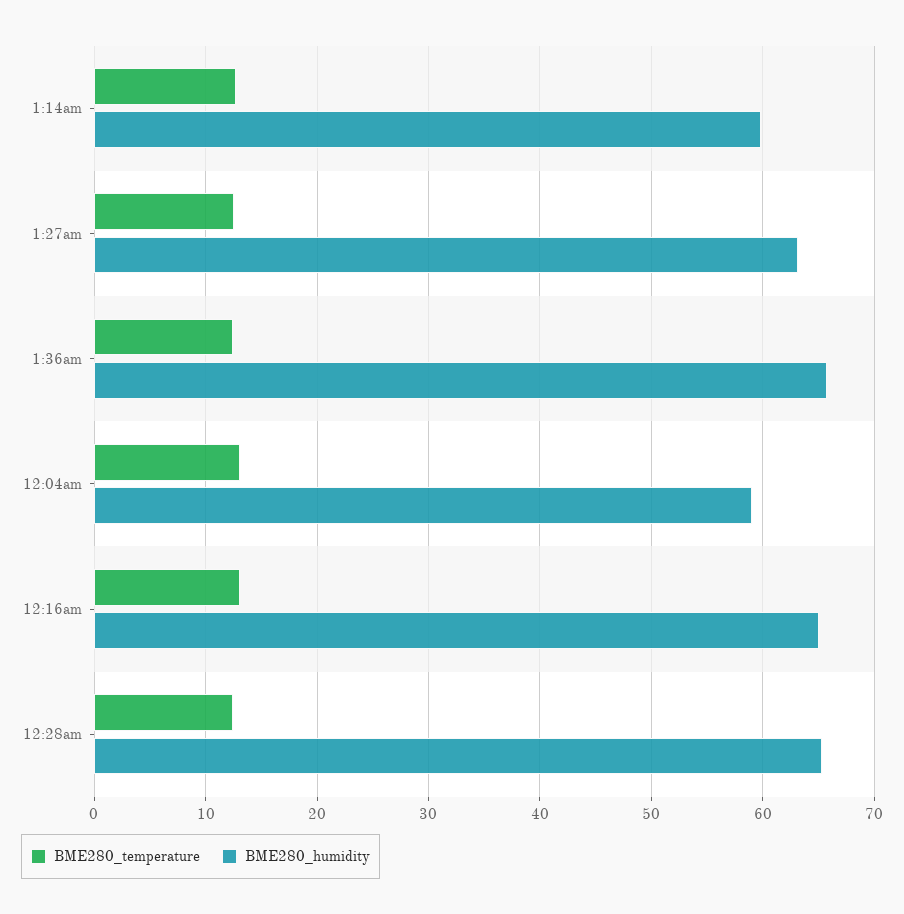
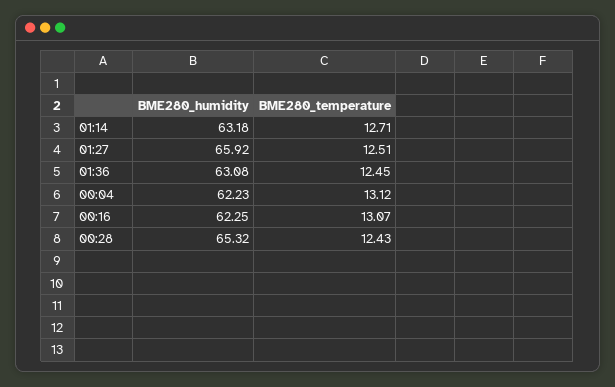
BME280_humidity, 1:14am: 60 -> 63.18
BME280_humidity, 1:27am: 63 -> 65.92
BME280_humidity, 1:36am: 66 -> 63.08
BME280_humidity, 12:04am: 59 -> 62.23
BME280_humidity, 12:16am: 65 -> 62.25

